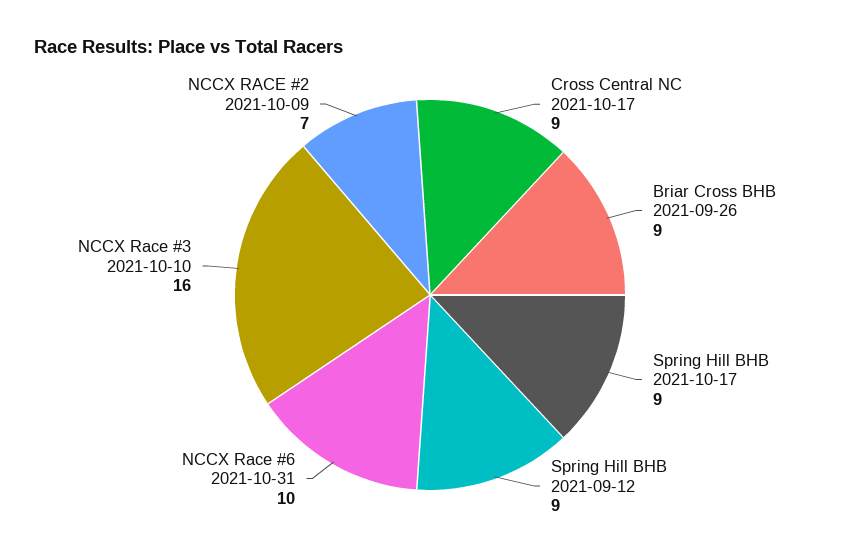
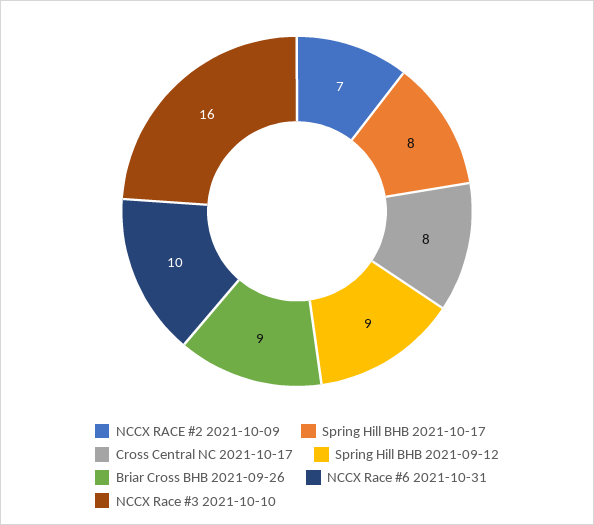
Cross Central NC 2021-10-17: 9 -> 8
Spring Hill BHB 2021-10-17: 9 -> 8

